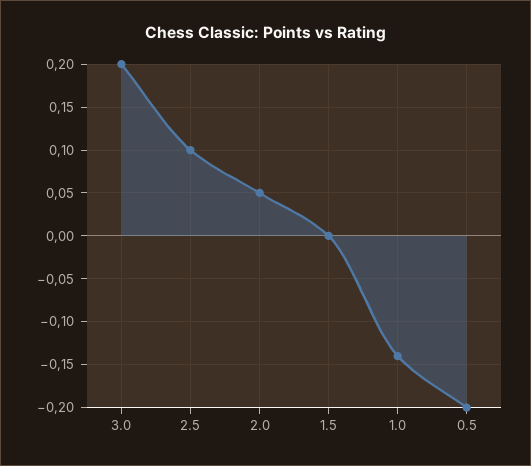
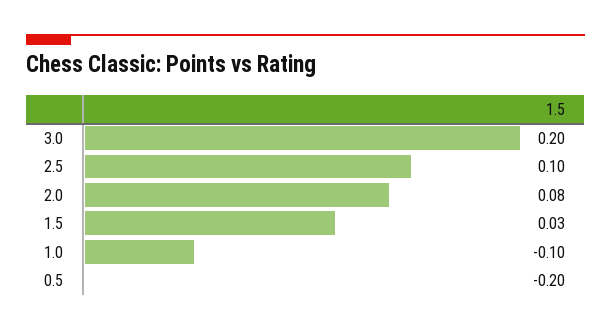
2.0: 0.05 -> 0.08
1.5: 0 -> 0.03
1.0: -0.14 -> -0.1

